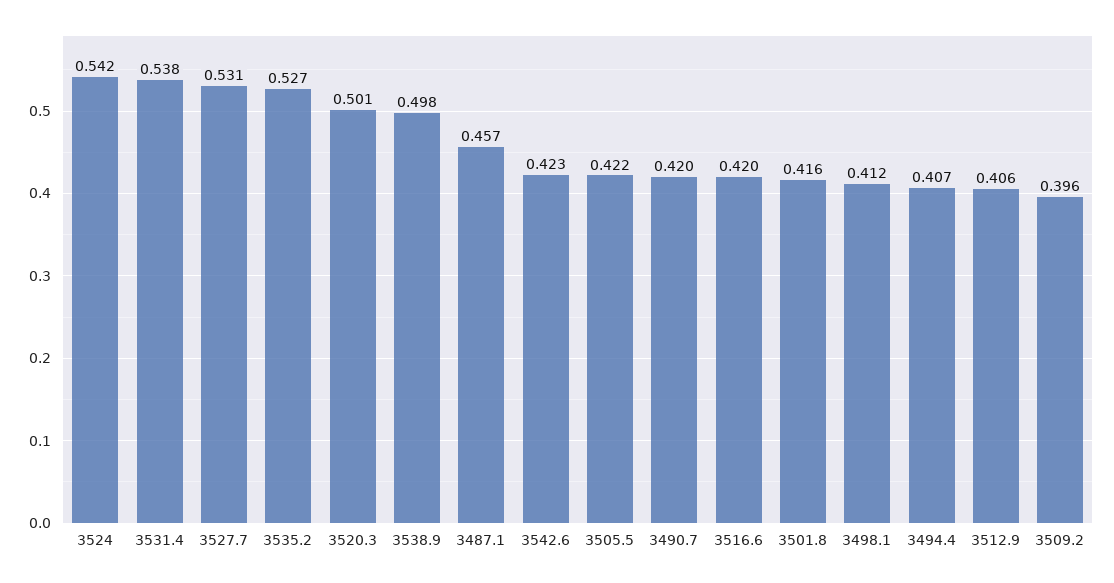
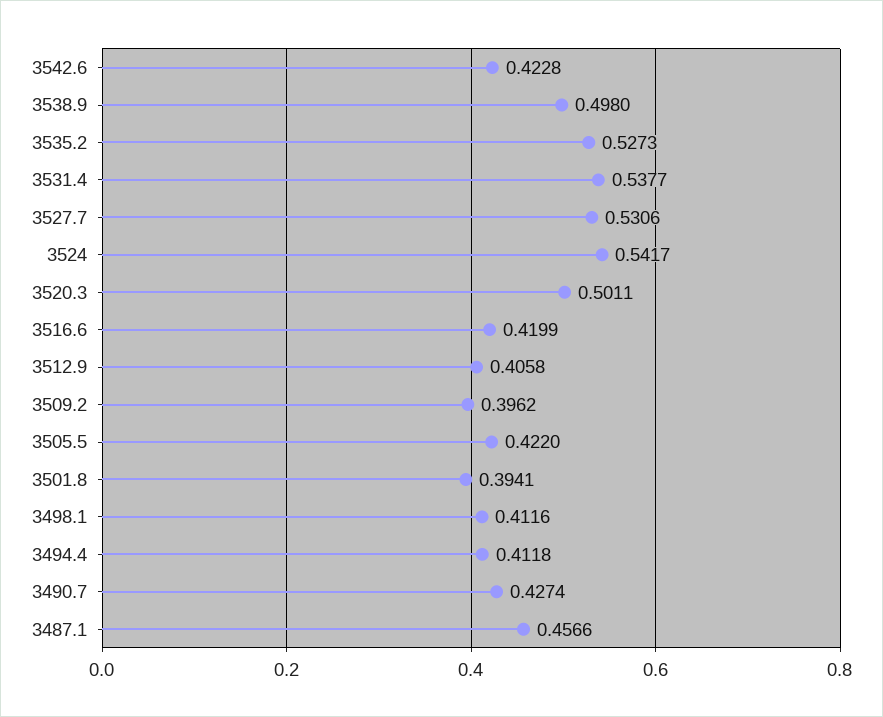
3490.7: 0.42 -> 0.4274
3501.8: 0.416 -> 0.3941
3494.4: 0.407 -> 0.4118

